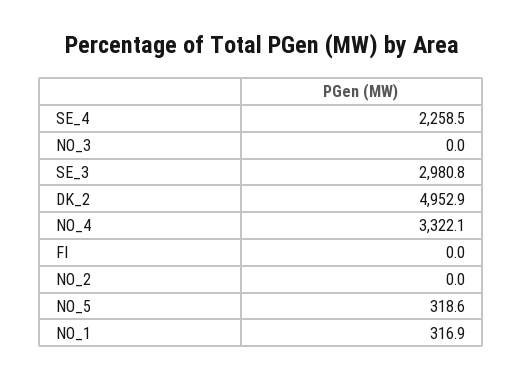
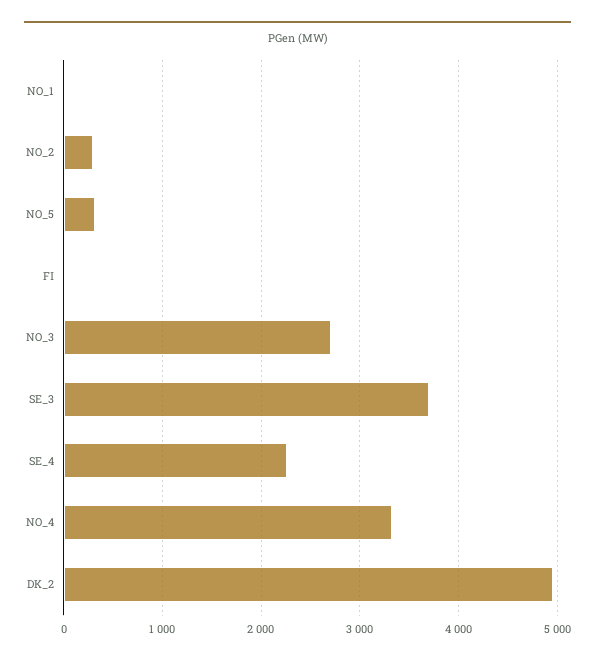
NO_3: 0 -> 2700
SE_3: 2980.8 -> 3700
NO_2: 0 -> 300
NO_1: 316.9 -> 0

